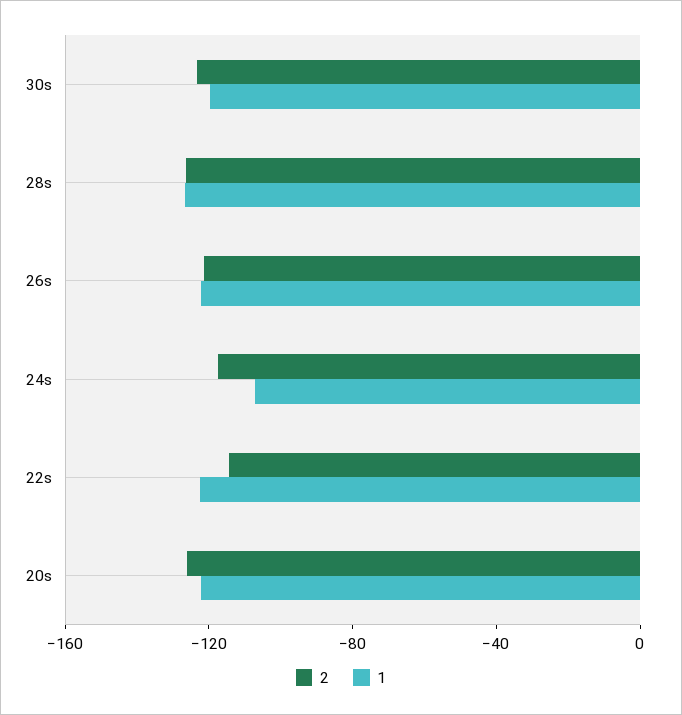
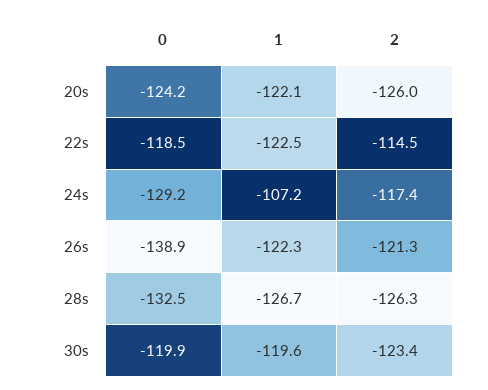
0, 20s: none -> -124.2
0, 22s: none -> -118.5
0, 24s: none -> -129.2
0, 26s: none -> -138.9
0, 28s: none -> -132.5
0, 30s: none -> -119.9

